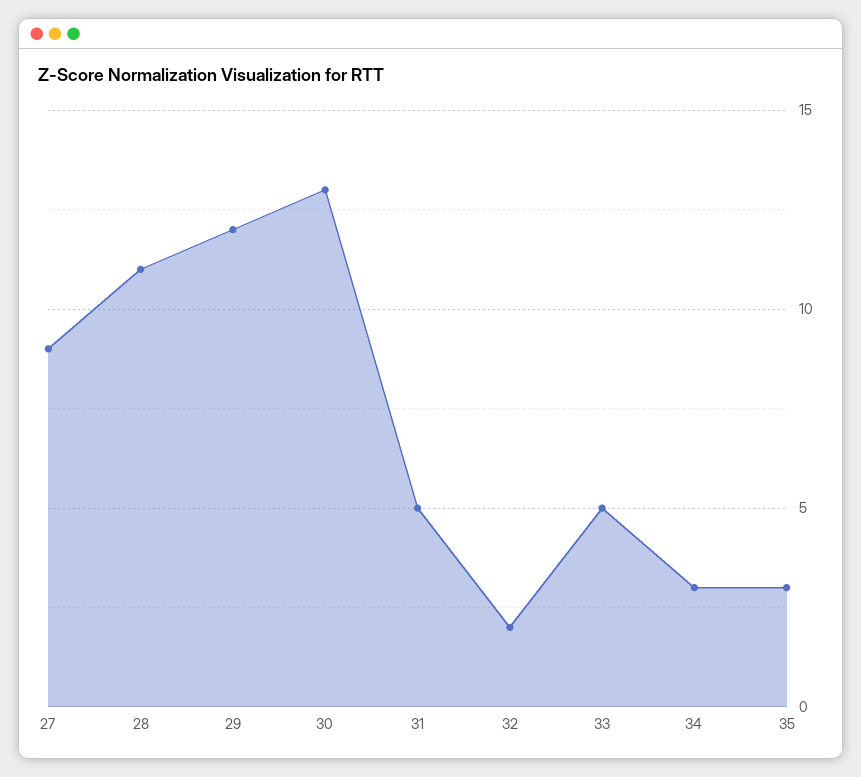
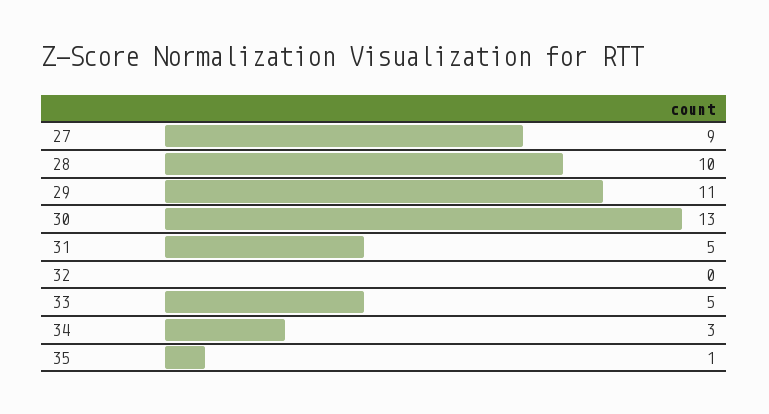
28: 11 -> 10
29: 12 -> 11
32: 2 -> 0
35: 3 -> 1

